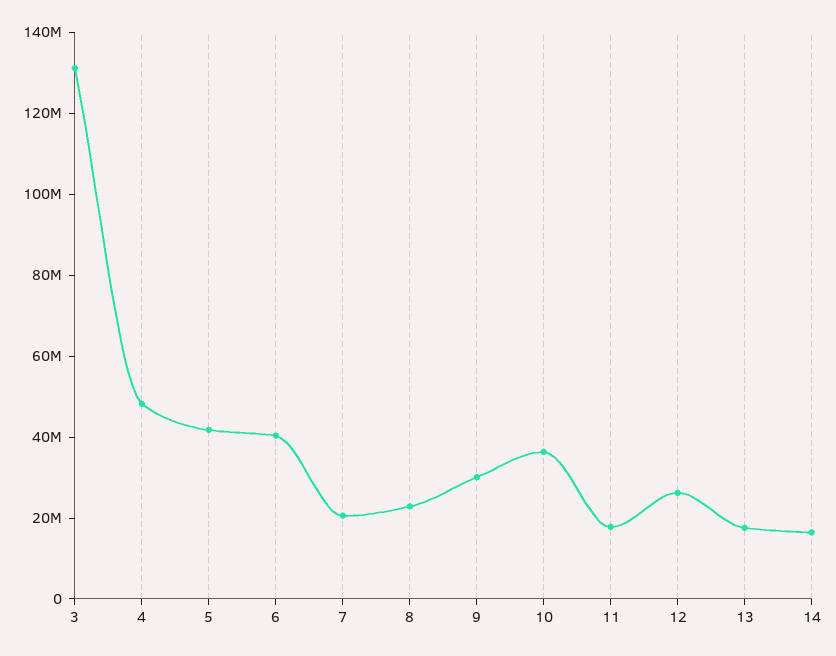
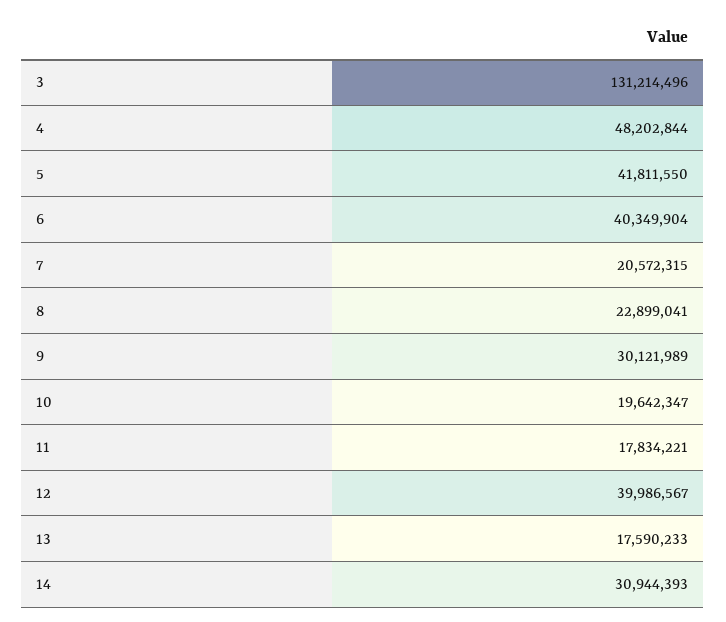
10: 35000000 -> 19642347
12: 25000000 -> 39986567
14: 15000000 -> 30944393

